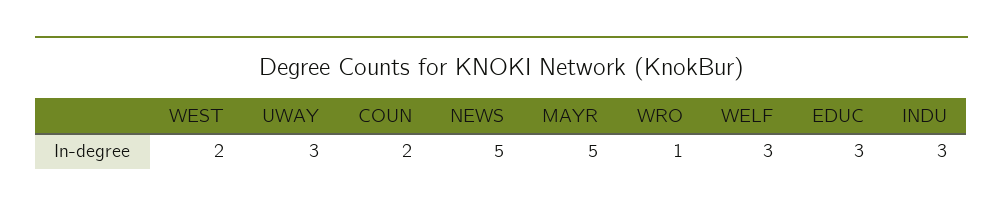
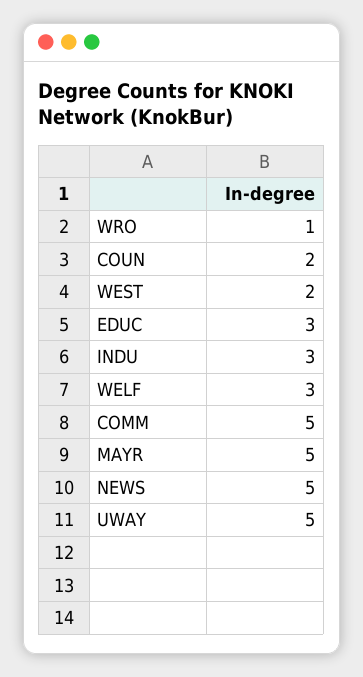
UWAY: 3 -> 5
COMM: none -> 5

